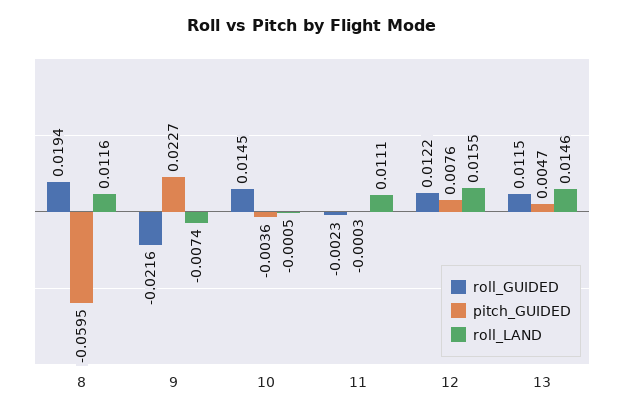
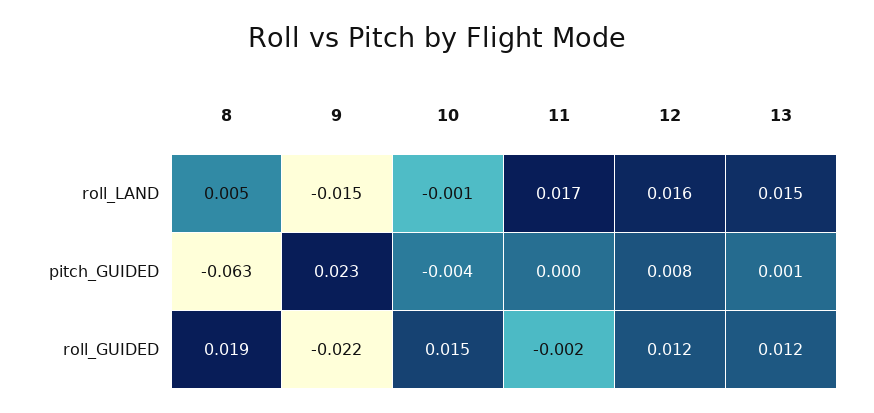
pitch_GUIDED, 8: -0.0595 -> -0.063
roll_LAND, 8: 0.0116 -> 0.005
roll_LAND, 9: -0.0074 -> -0.015
roll_LAND, 11: 0.0111 -> 0.017
pitch_GUIDED, 13: 0.0047 -> 0.001

